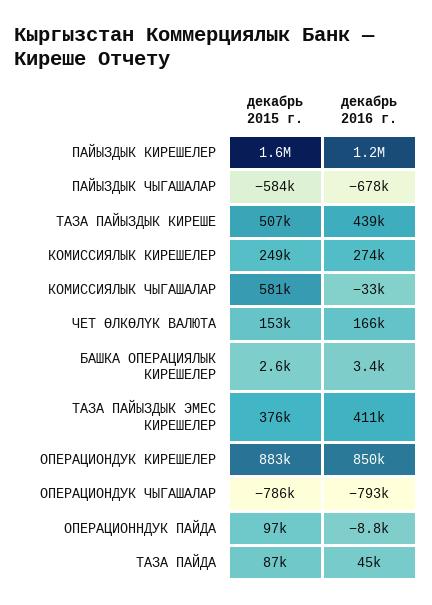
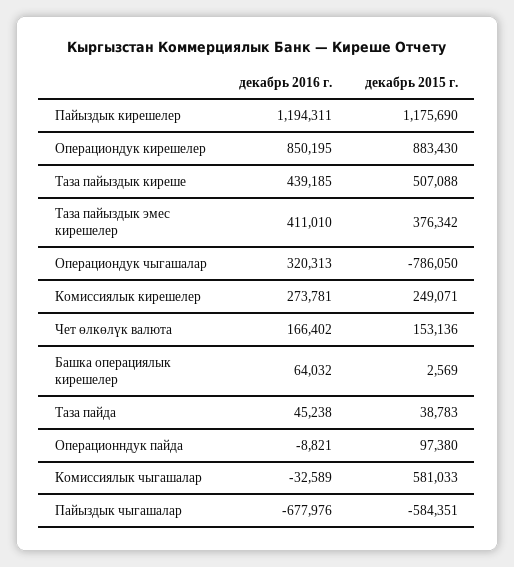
декабрь 2015 г., ПАЙЫЗДЫК КИРЕШЕЛЕР: 1600000 -> 1175690
декабрь 2016 г., БАШКА ОПЕРАЦИЯЛЫК КИРЕШЕЛЕР: 3400 -> 64032
декабрь 2016 г., ОПЕРАЦИОНДУК ЧЫГАШАЛАР: -793000 -> 320313
декабрь 2015 г., ТАЗА ПАЙДА: 87000 -> 38783

